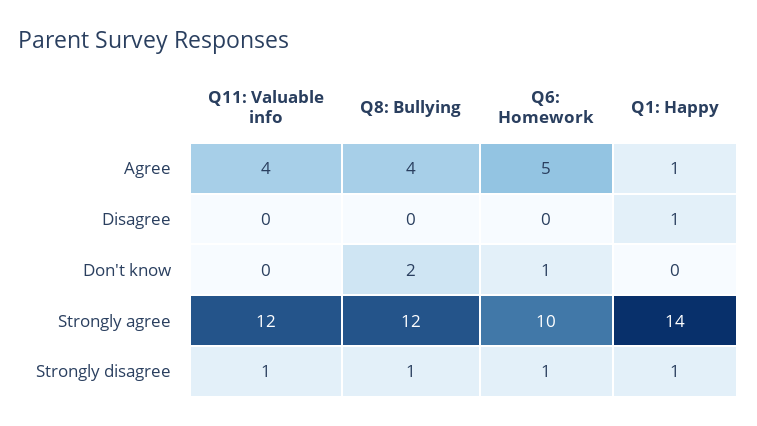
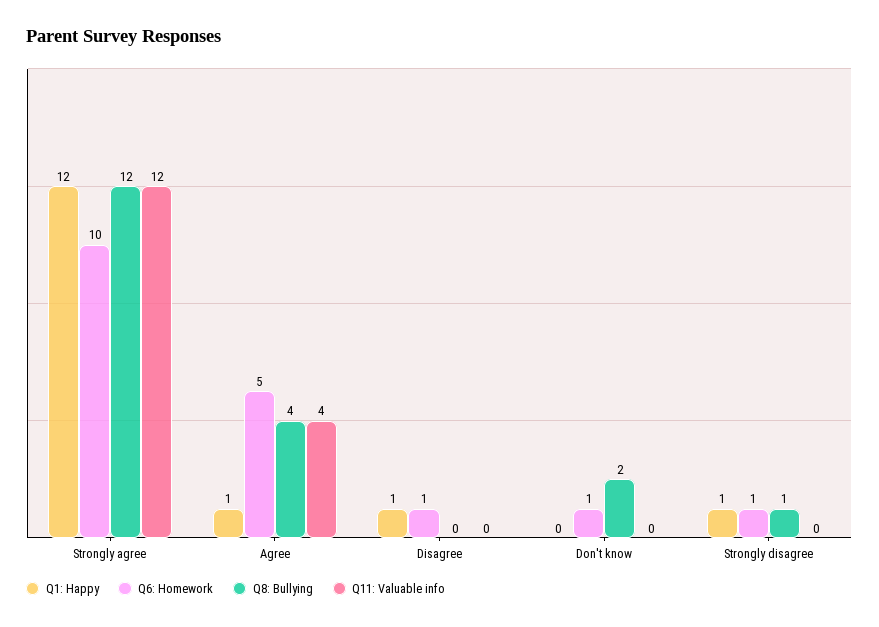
Q6: Homework, Disagree: 0 -> 1
Q1: Happy, Strongly agree: 14 -> 12
Q11: Valuable info, Strongly disagree: 1 -> 0

